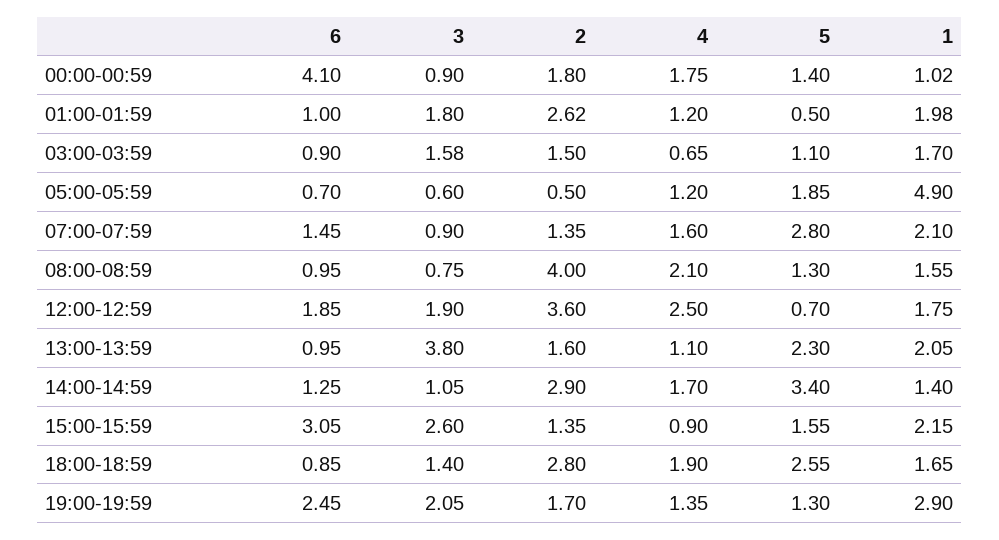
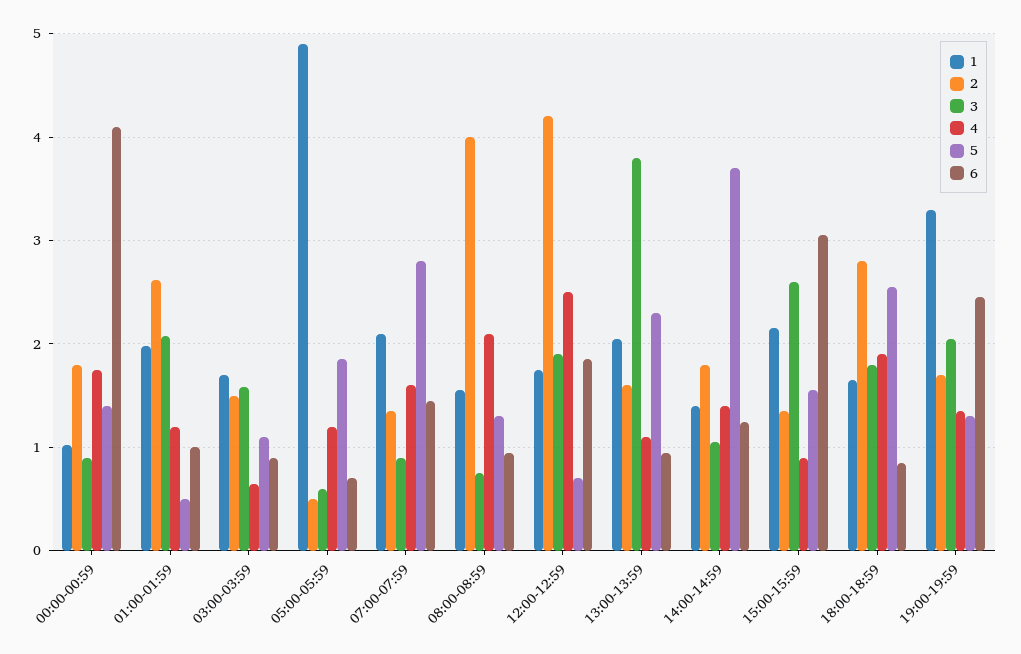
3, 01:00-01:59: 1.8 -> 2.1
2, 12:00-12:59: 3.6 -> 4.2
2, 14:00-14:59: 2.9 -> 1.8
4, 14:00-14:59: 1.7 -> 1.4
5, 14:00-14:59: 3.4 -> 3.7
3, 18:00-18:59: 1.4 -> 1.8
1, 19:00-19:59: 2.9 -> 3.3

